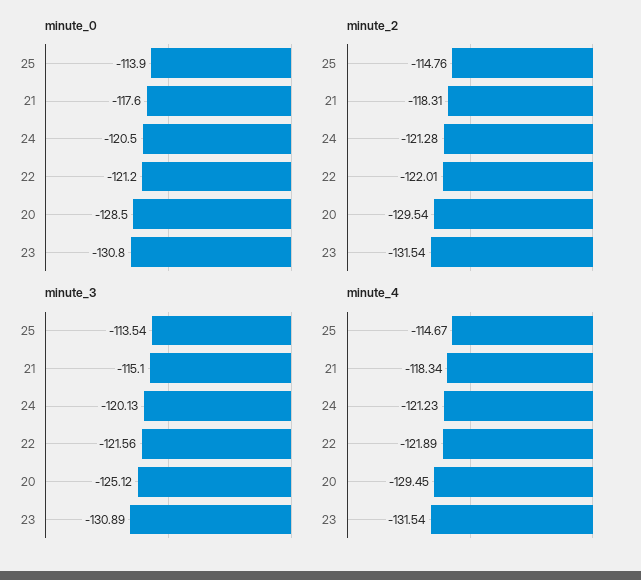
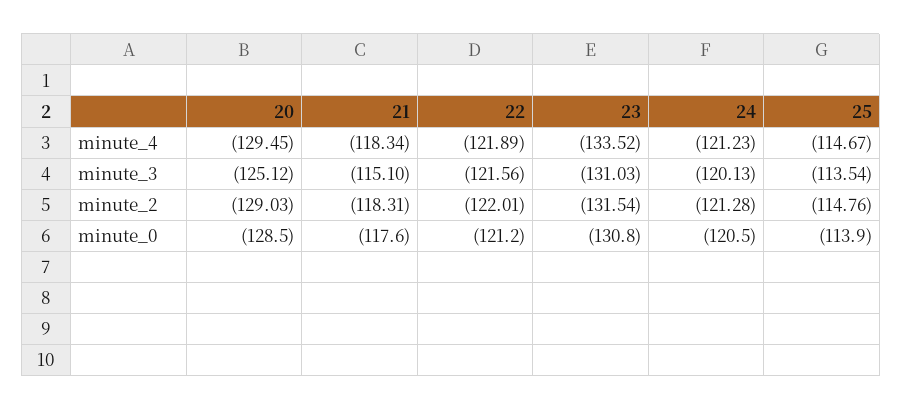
minute_2, 20: -129.54 -> -129.03
minute_3, 23: -130.89 -> -131.03
minute_4, 23: -131.54 -> -133.52

